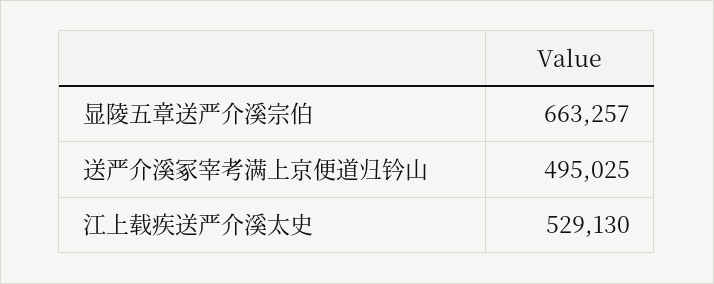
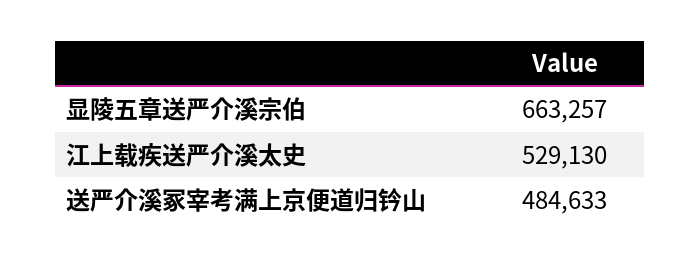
送严介溪冢宰考满上京便道归钤山: 495025 -> 484633

